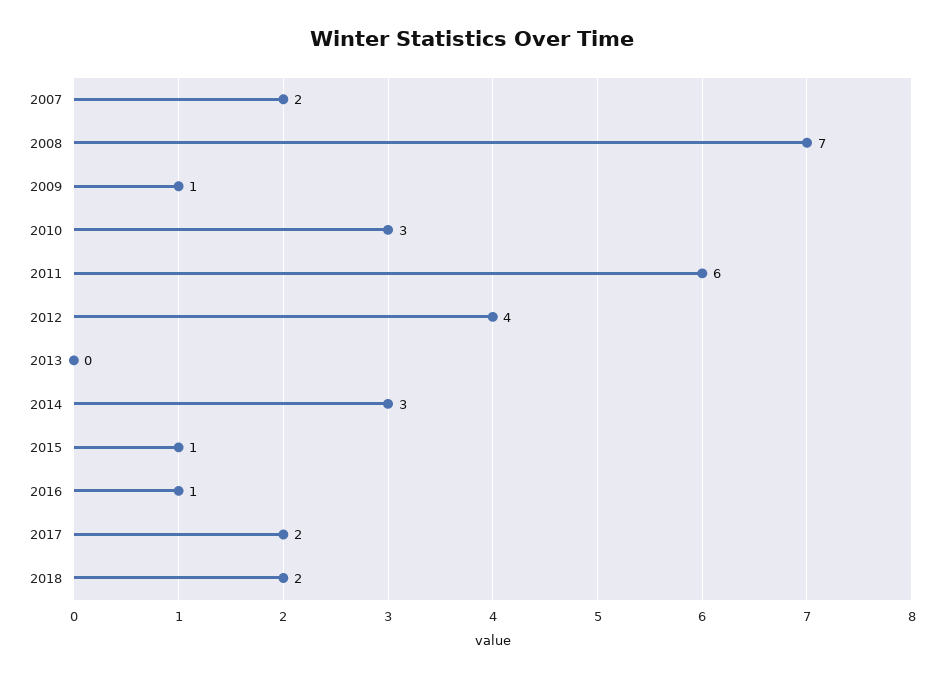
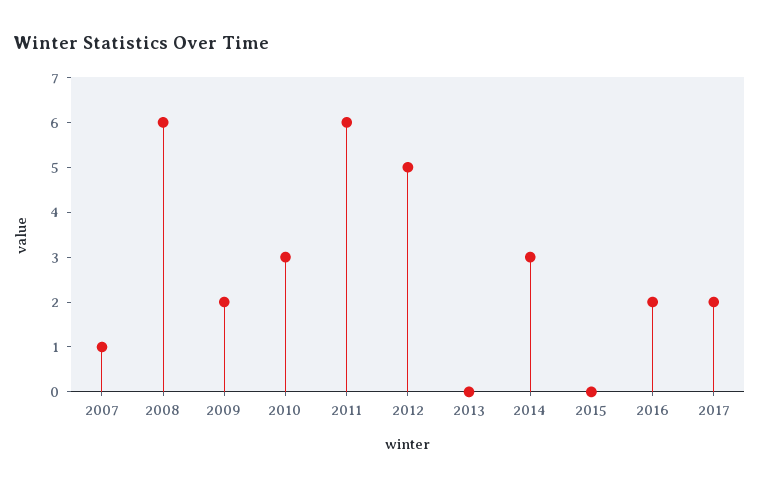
2007: 2 -> 1
2008: 7 -> 6
2009: 1 -> 2
2012: 4 -> 5
2015: 1 -> 0
2016: 1 -> 2
2018: 2 -> none

